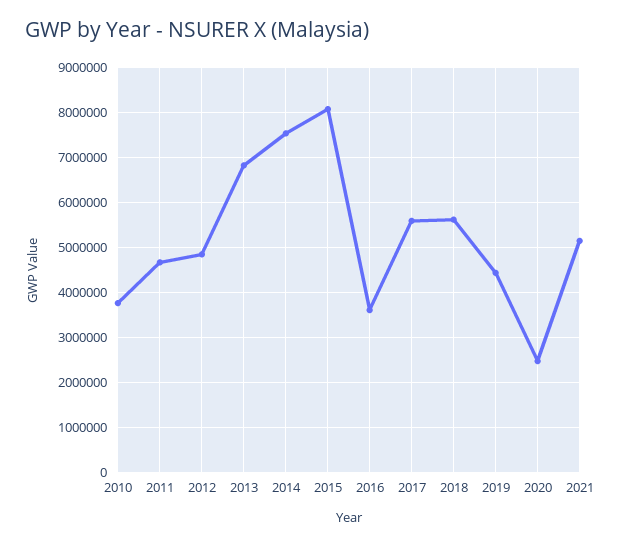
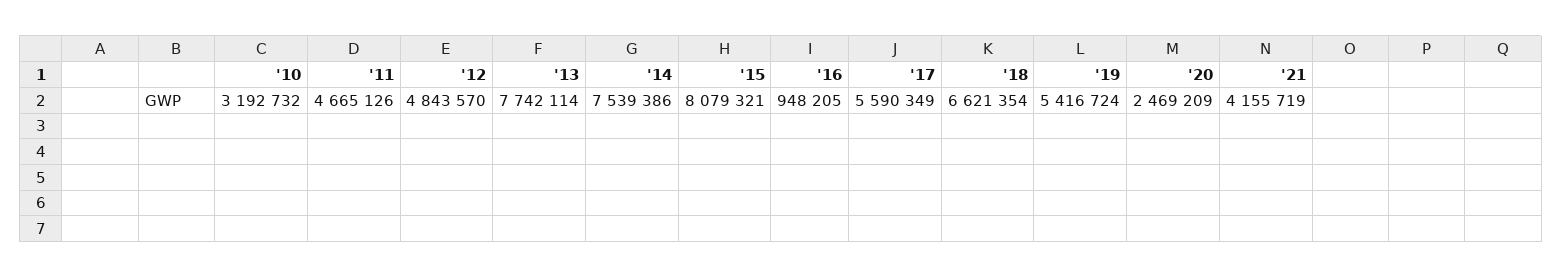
2010: 3800000 -> 3192732
2013: 6800000 -> 7742114
2016: 3600000 -> 948205
2018: 5600000 -> 6621354
2019: 4400000 -> 5416724
2021: 5200000 -> 4155719

